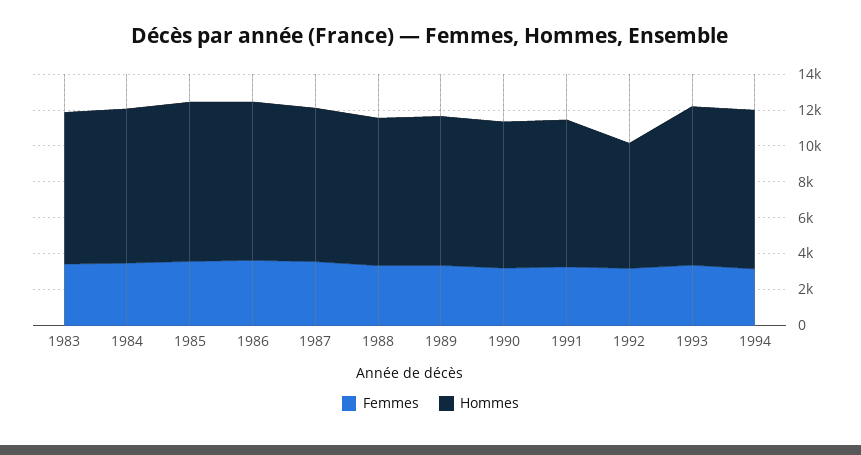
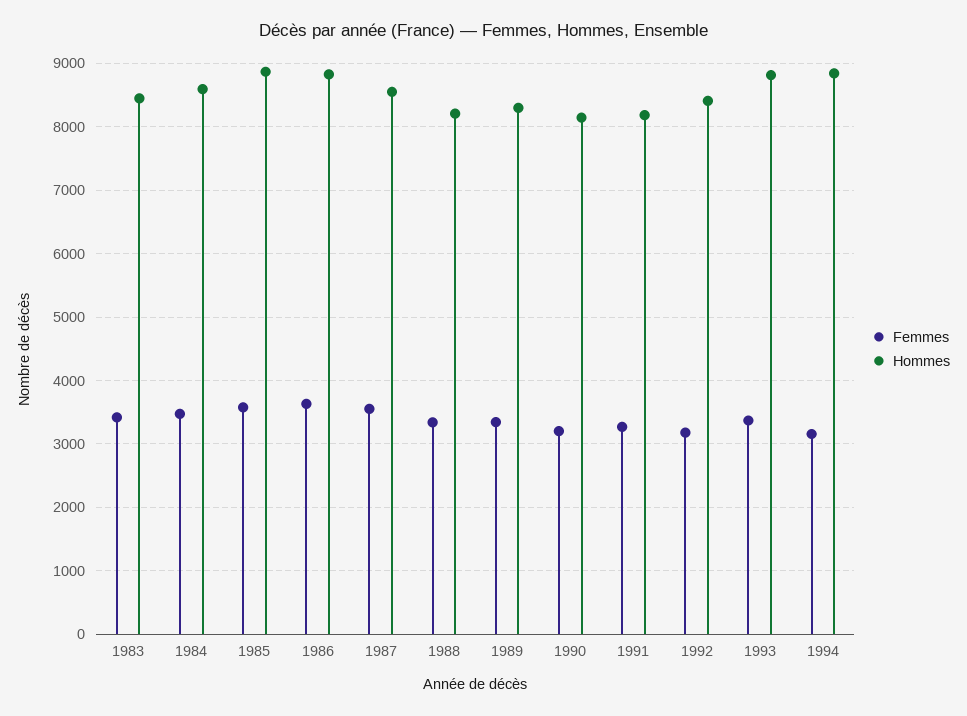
Hommes, 1992: 7000 -> 8400

